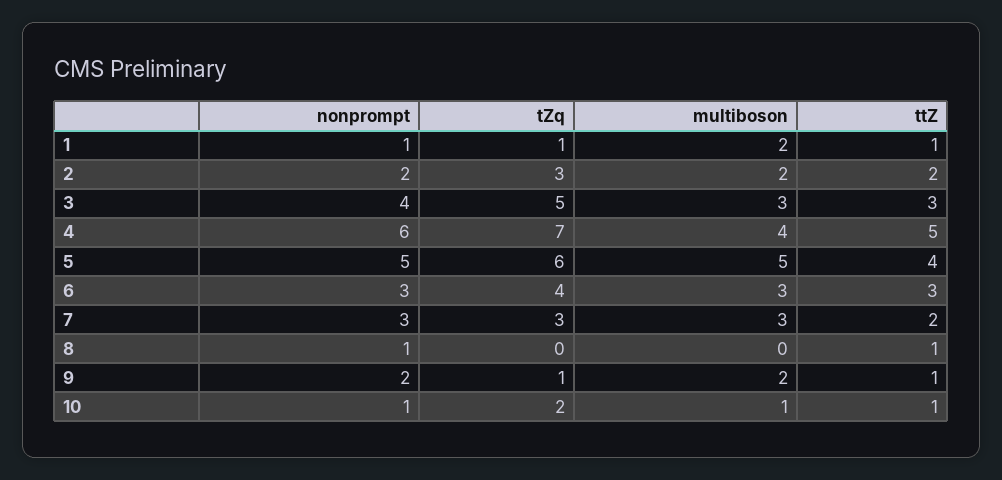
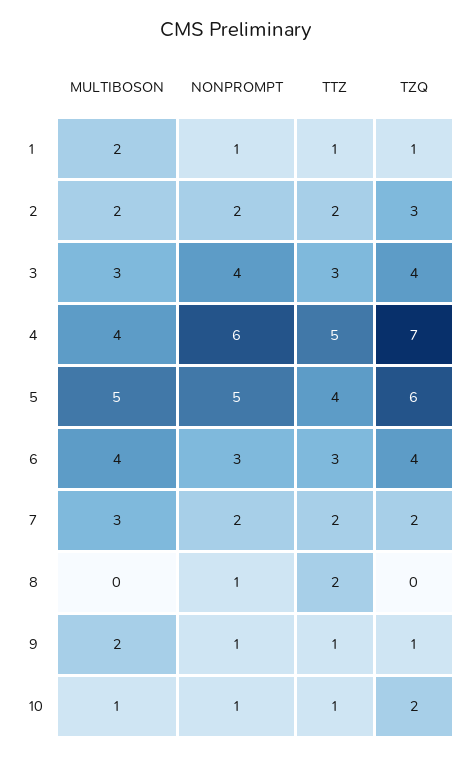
tZq, 3: 5 -> 4
multiboson, 6: 3 -> 4
nonprompt, 7: 3 -> 2
tZq, 7: 3 -> 2
ttZ, 8: 1 -> 2
nonprompt, 9: 2 -> 1

